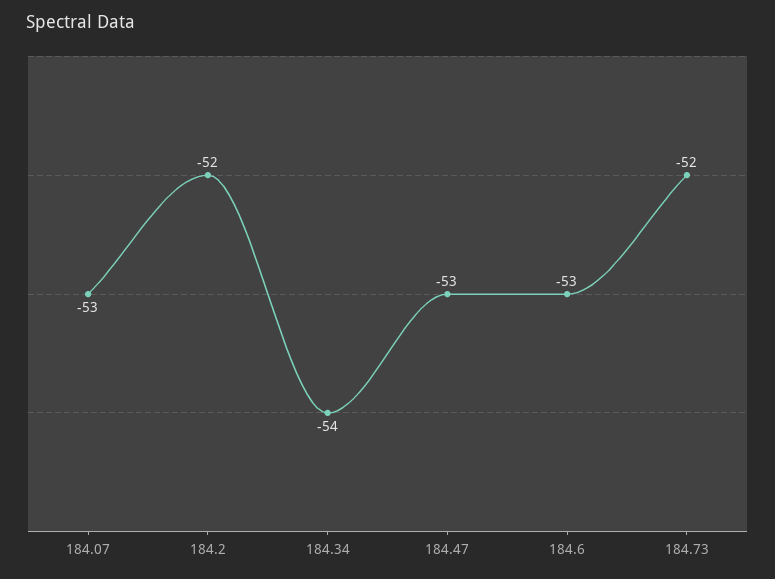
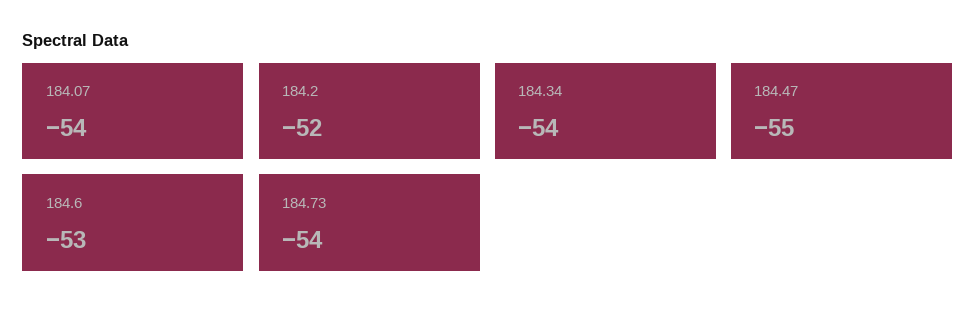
184.07: -53 -> -54
184.47: -53 -> -55
184.73: -52 -> -54

